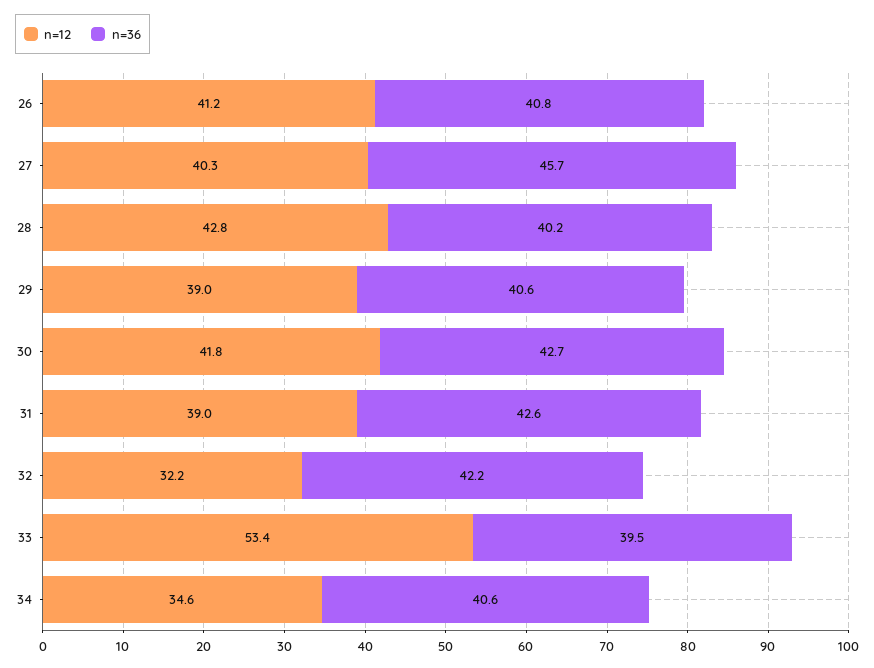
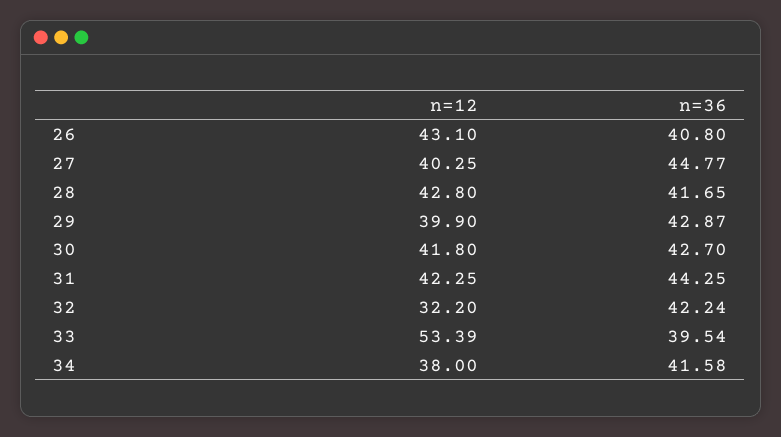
n=12, 26: 41.2 -> 43.1
n=36, 27: 45.7 -> 44.77
n=36, 28: 40.2 -> 41.65
n=12, 29: 39 -> 39.9
n=36, 29: 40.6 -> 42.87
n=12, 31: 39 -> 42.25
n=36, 31: 42.6 -> 44.25
n=12, 34: 34.6 -> 38
n=36, 34: 40.6 -> 41.58

